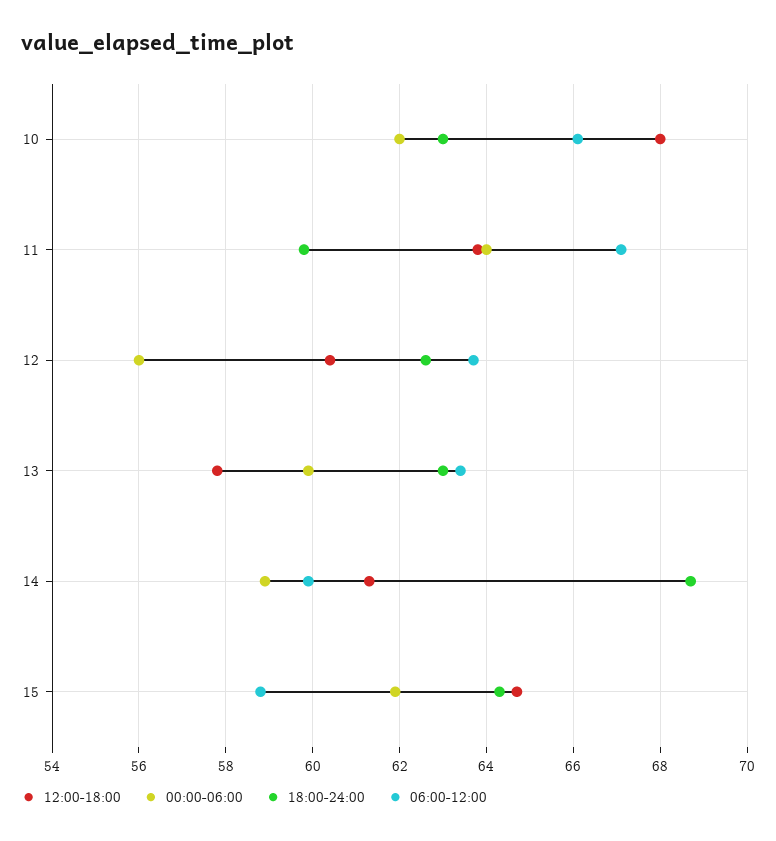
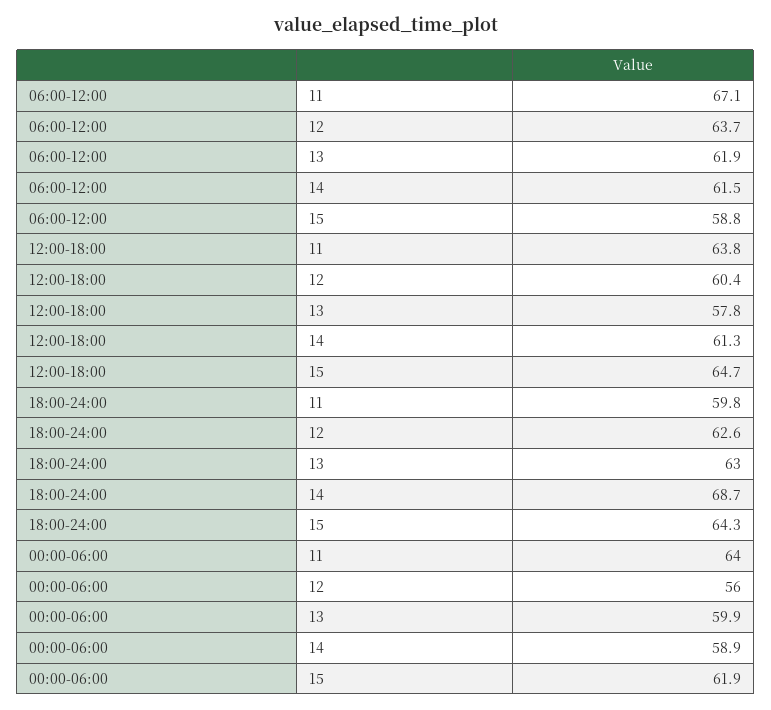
12:00-18:00, 10: 68 -> none
00:00-06:00, 10: 62 -> none
18:00-24:00, 10: 63 -> none
06:00-12:00, 10: 66 -> none
06:00-12:00, 13: 63.5 -> 61.9
06:00-12:00, 14: 60 -> 61.5

